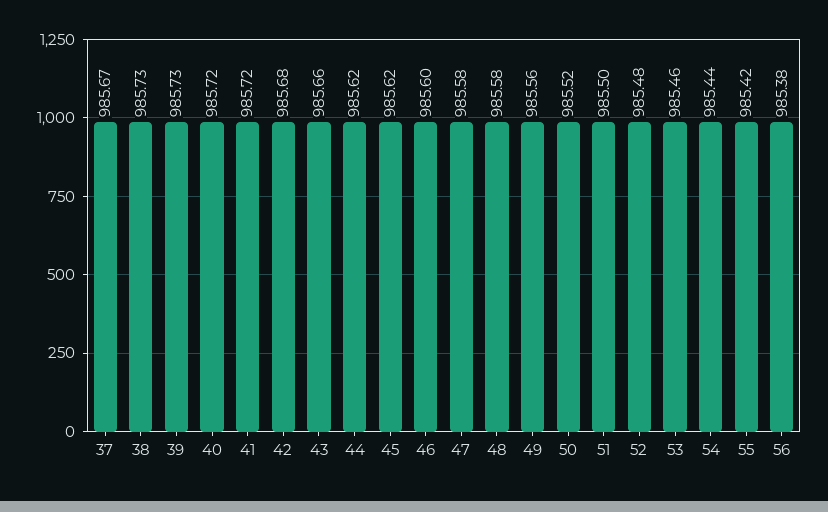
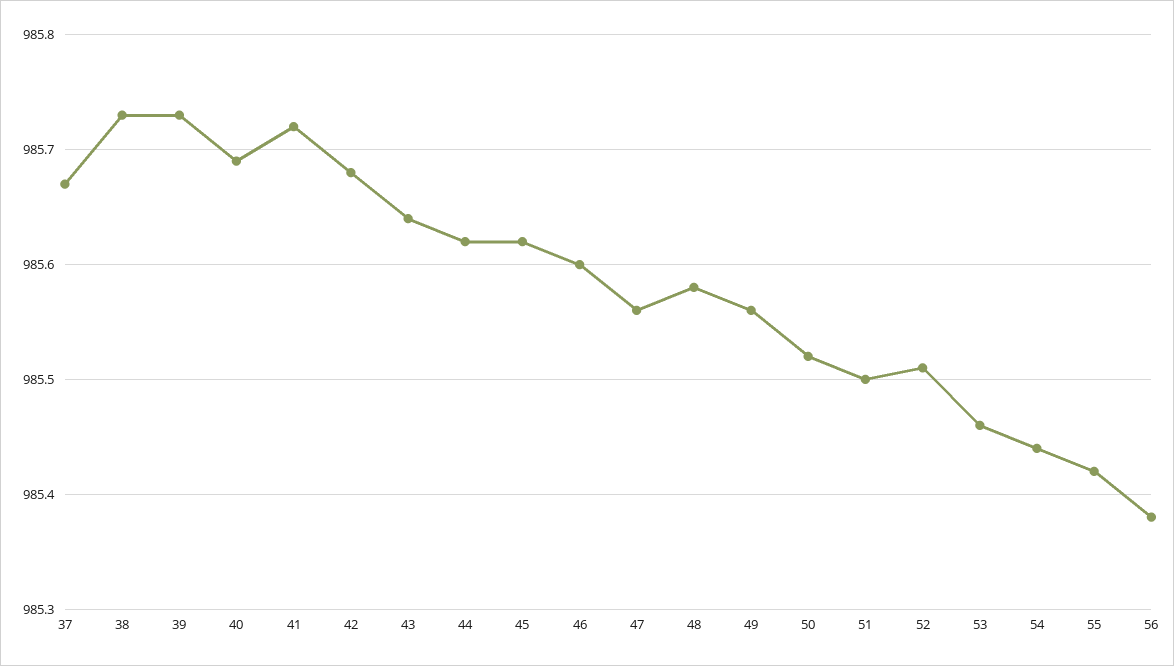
40: 985.72 -> 985.69
43: 985.66 -> 985.64
47: 985.58 -> 985.56
52: 985.48 -> 985.51

